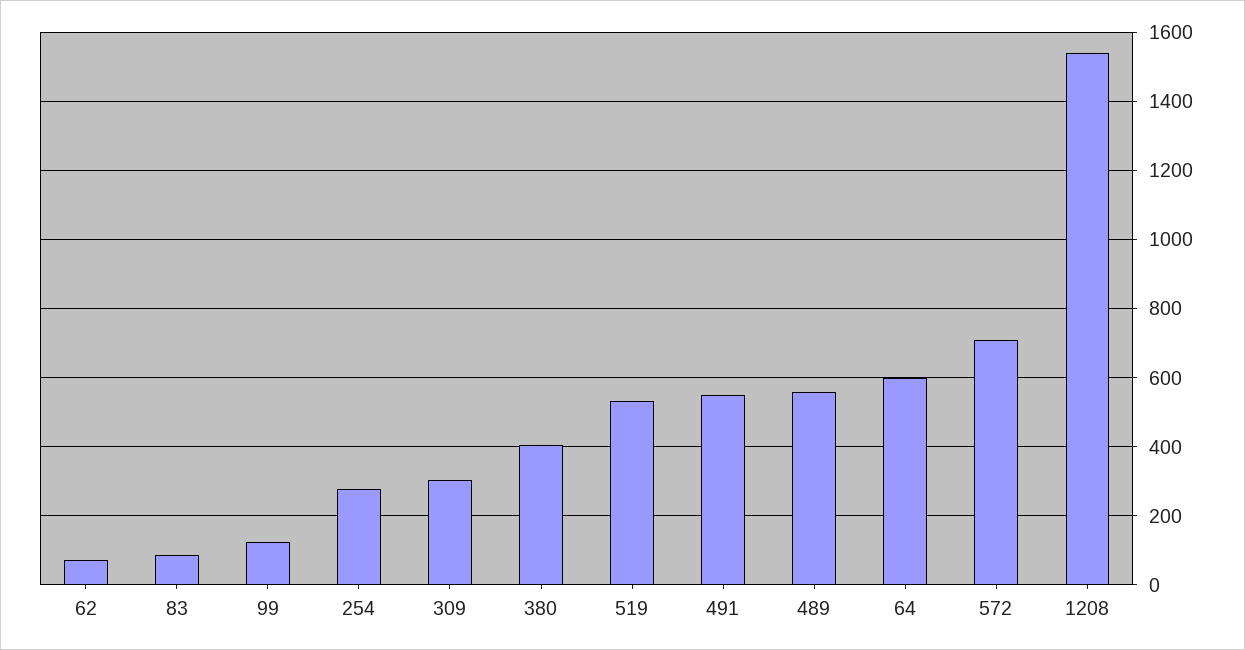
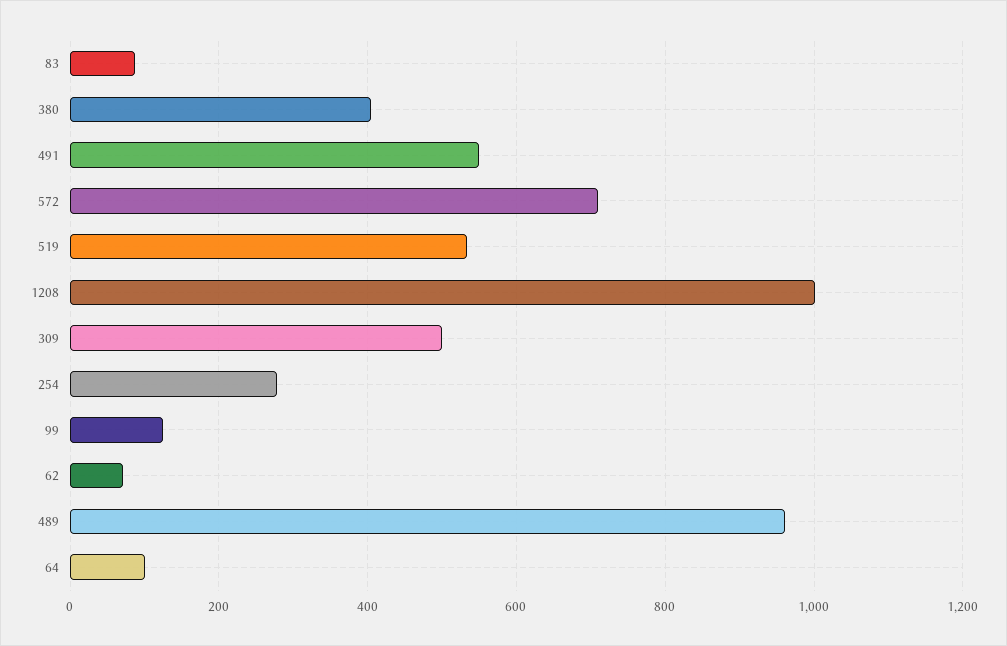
309: 300 -> 500
489: 560 -> 960
64: 600 -> 100
1208: 1540 -> 1000

